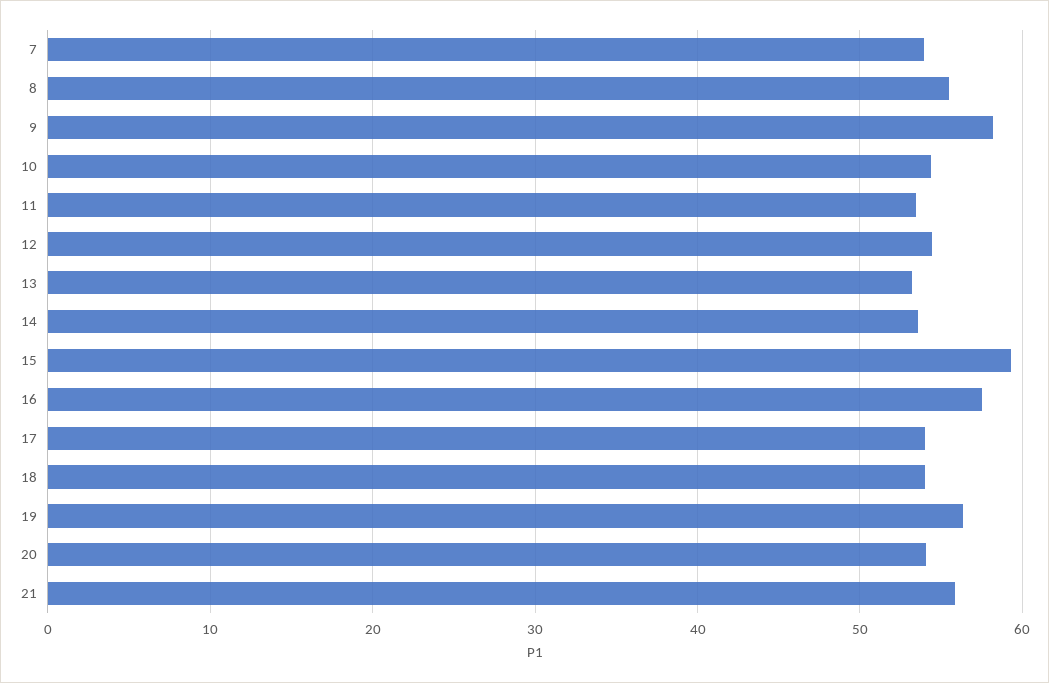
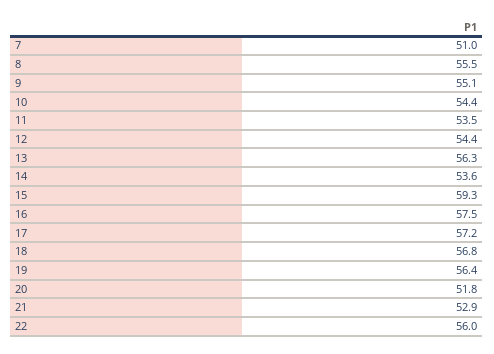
7: 54 -> 51
9: 58 -> 55.1
13: 53 -> 56.3
17: 54 -> 57.2
18: 54 -> 56.8
20: 54 -> 51.8
21: 56 -> 52.9
22: none -> 56

